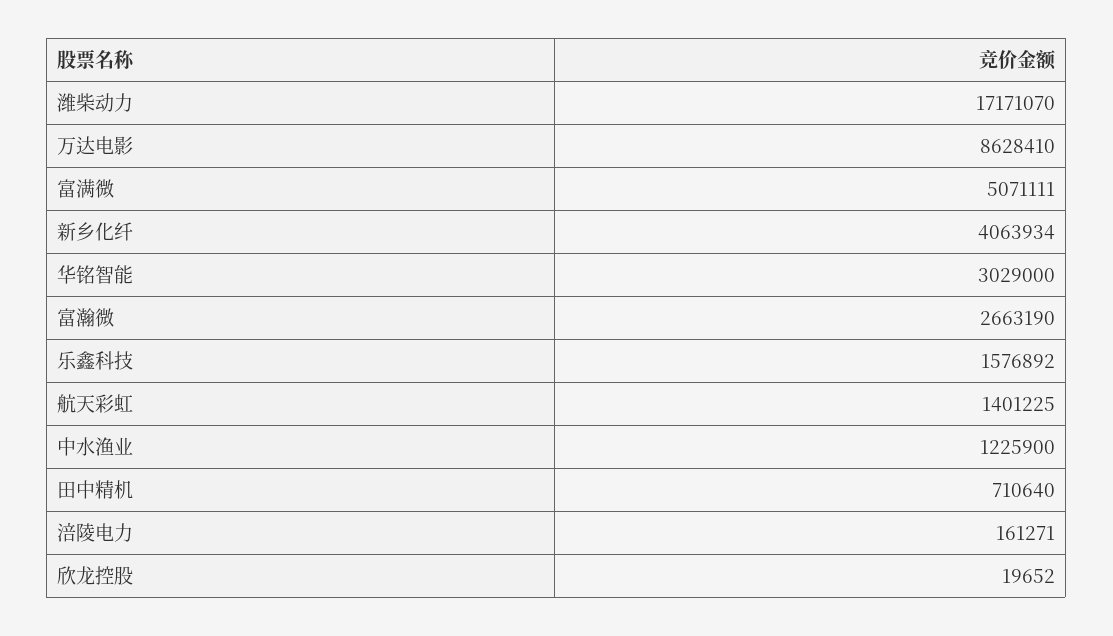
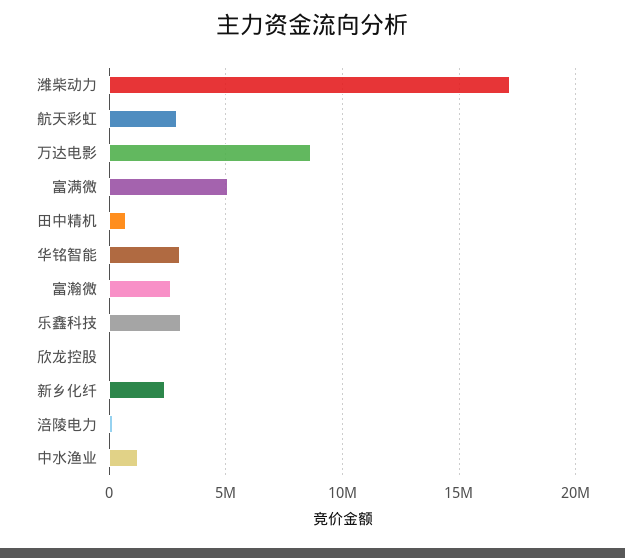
新乡化纤: 4063934 -> 2500000
乐鑫科技: 1576892 -> 3000000
航天彩虹: 1401225 -> 3000000

